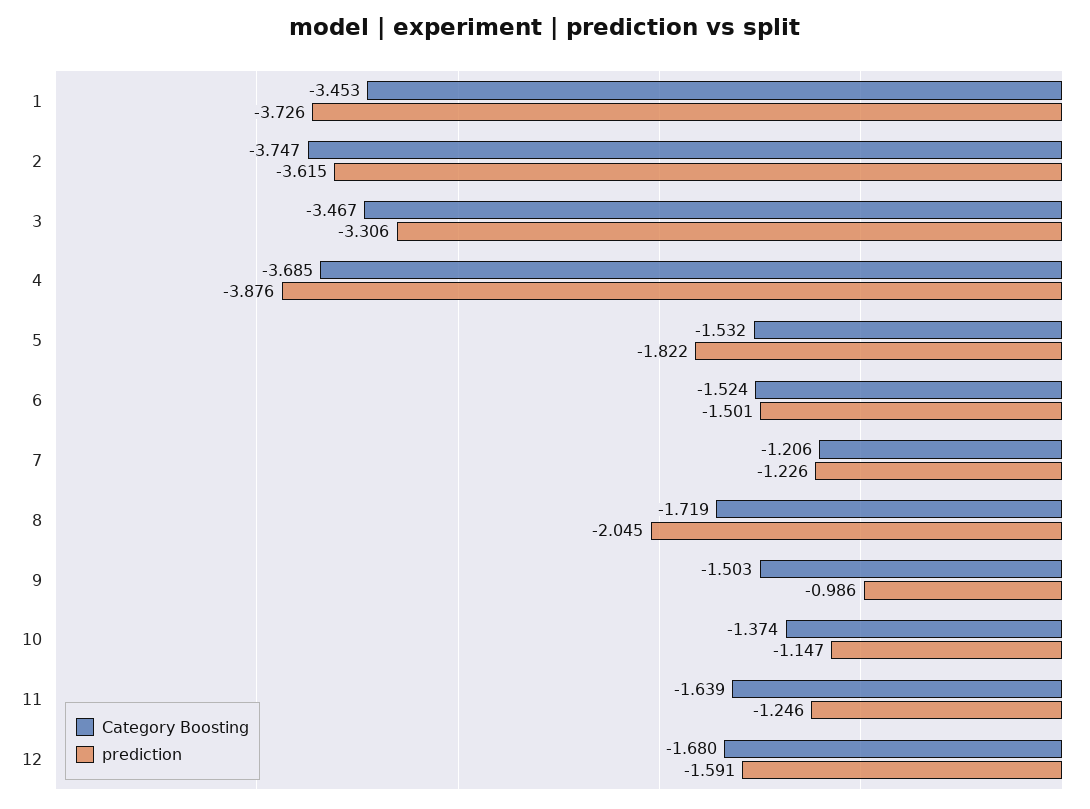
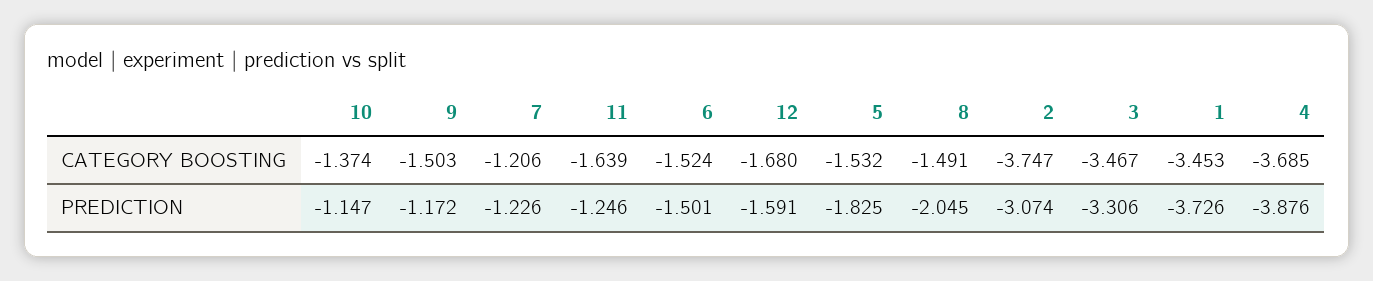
prediction, 2: -3.615 -> -3.074
prediction, 5: -1.822 -> -1.825
Category Boosting, 8: -1.719 -> -1.491
prediction, 9: -0.986 -> -1.172

